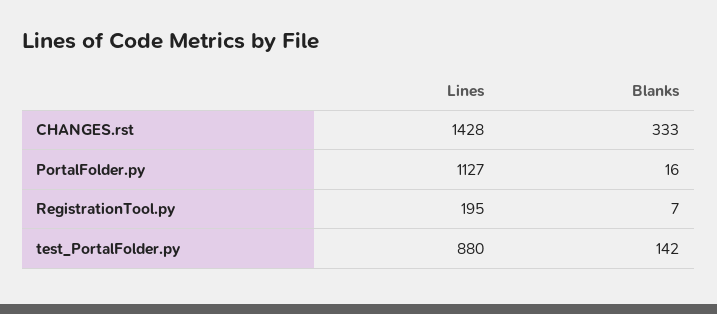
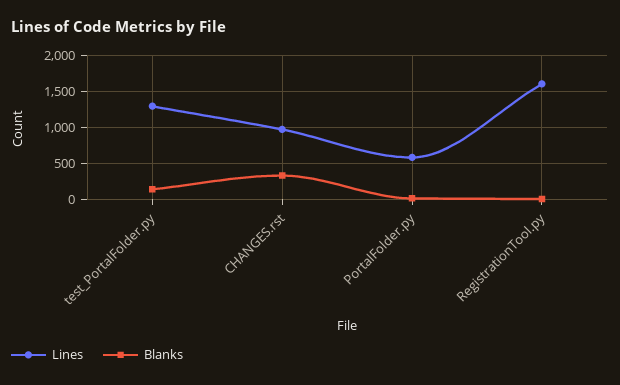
Lines, CHANGES.rst: 1428 -> 1000
Lines, PortalFolder.py: 1127 -> 600
Lines, RegistrationTool.py: 195 -> 1600
Lines, test_PortalFolder.py: 880 -> 1300

